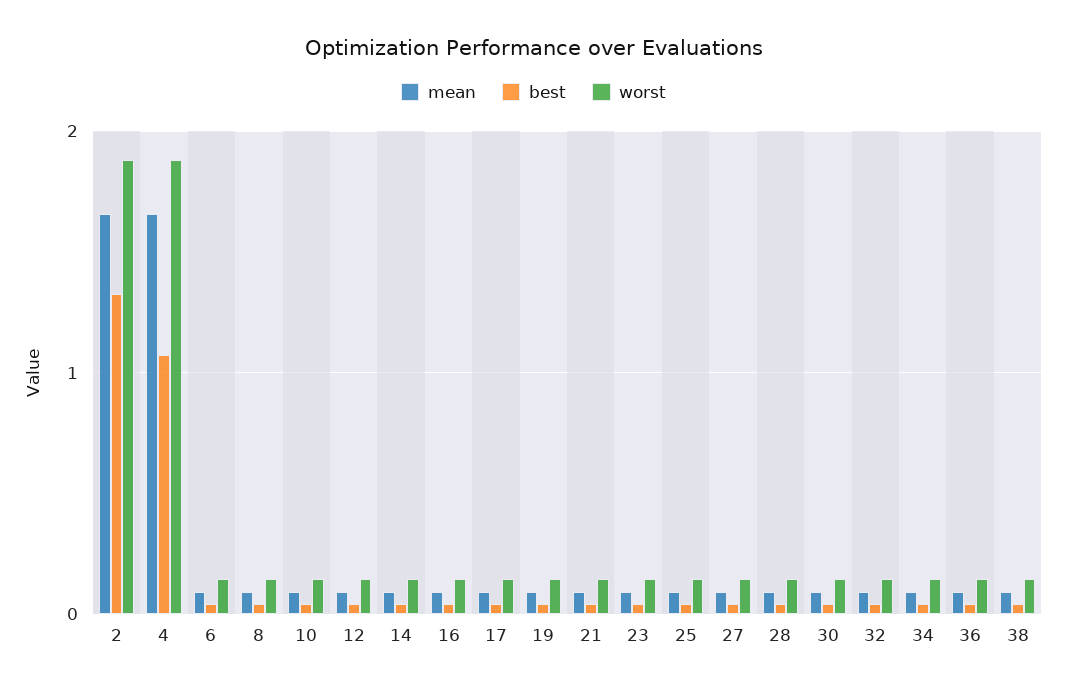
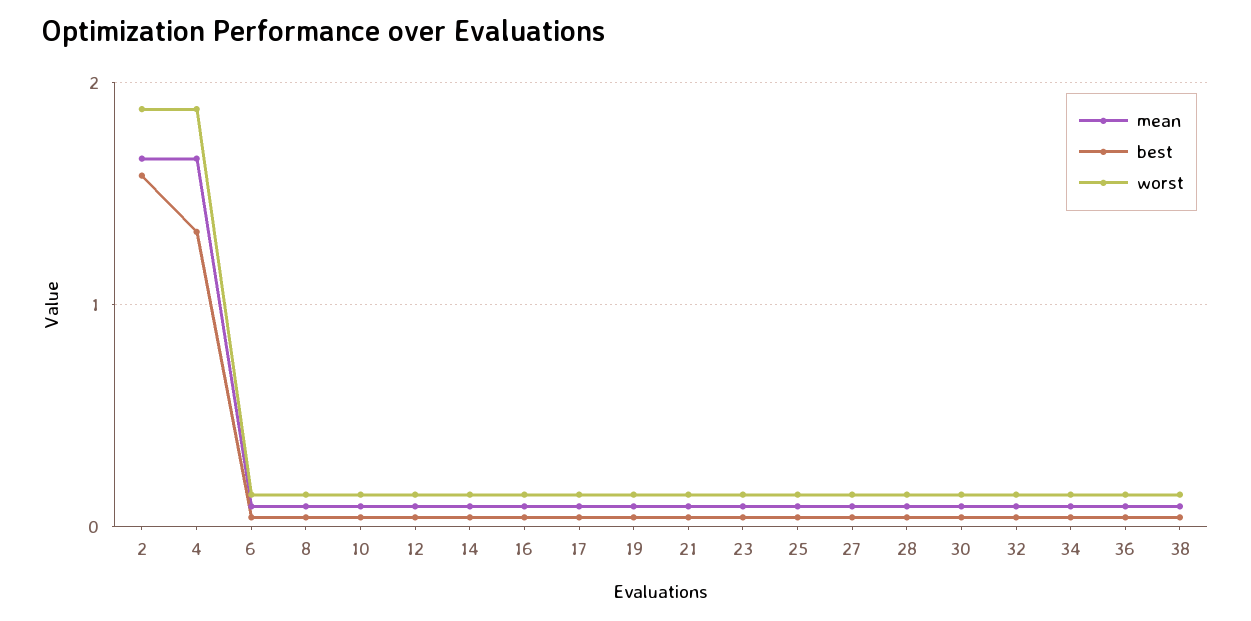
best, 2: 1.3 -> 1.6
best, 4: 1.1 -> 1.3

